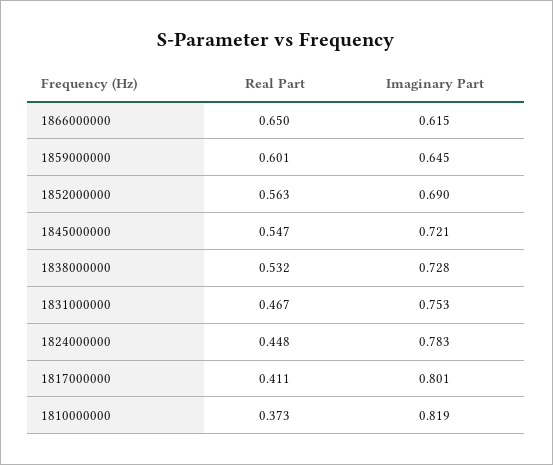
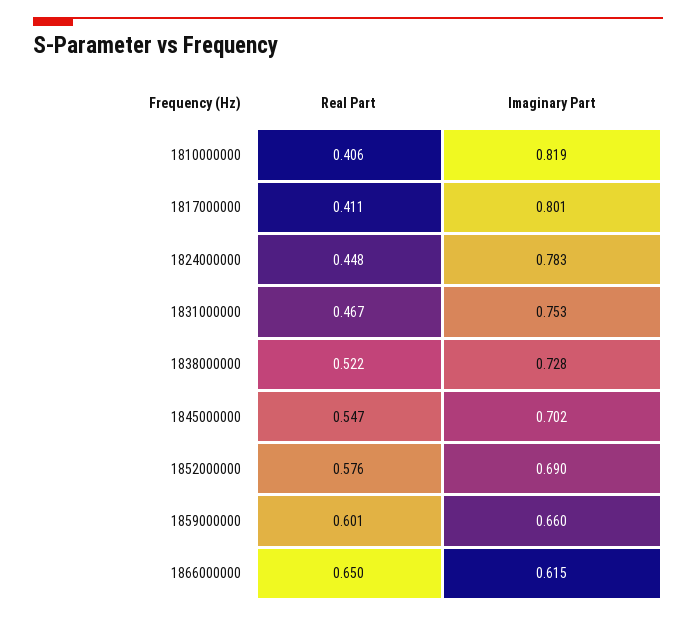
Imaginary Part, 1859000000: 0.645 -> 0.66
Real Part, 1852000000: 0.563 -> 0.576
Imaginary Part, 1845000000: 0.721 -> 0.702
Real Part, 1838000000: 0.532 -> 0.522
Real Part, 1810000000: 0.373 -> 0.406

